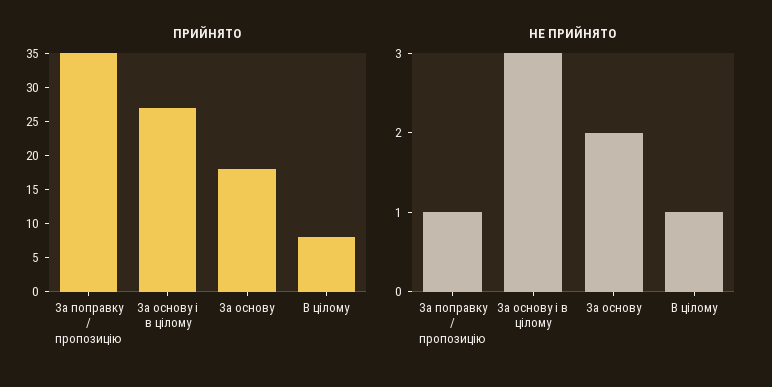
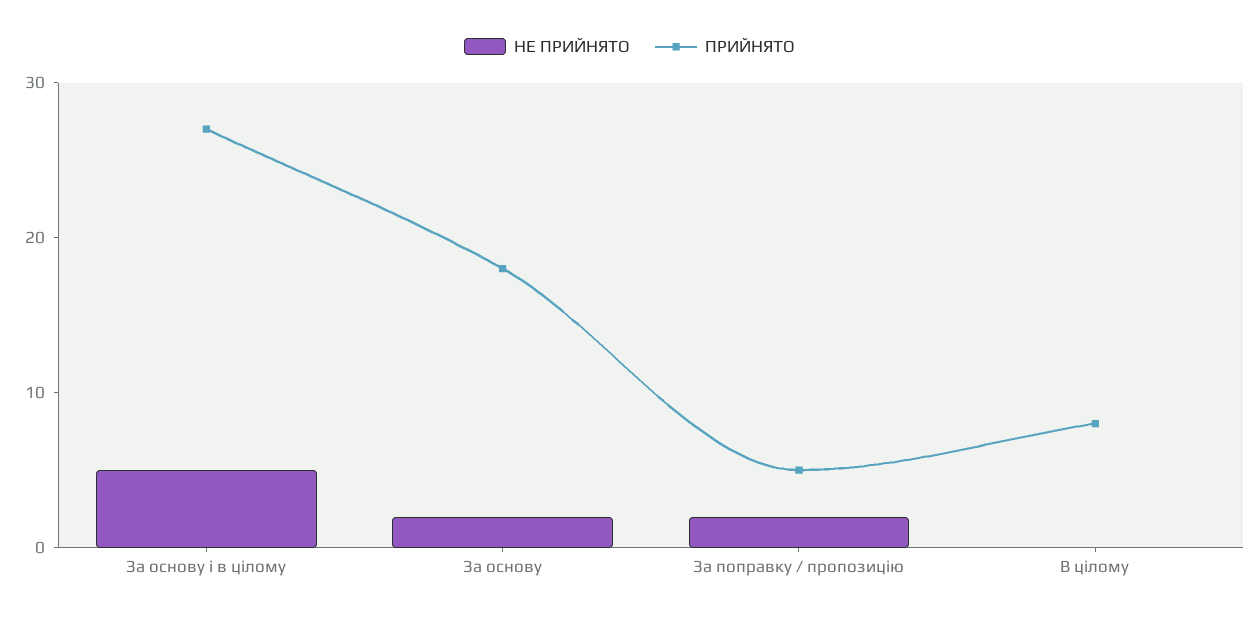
ПРИЙНЯТО, За поправку / пропозицію: 35 -> 5
НЕ ПРИЙНЯТО, За поправку / пропозицію: 1 -> 2
НЕ ПРИЙНЯТО, За основу і в цілому: 3 -> 5
НЕ ПРИЙНЯТО, В цілому: 1 -> 0

